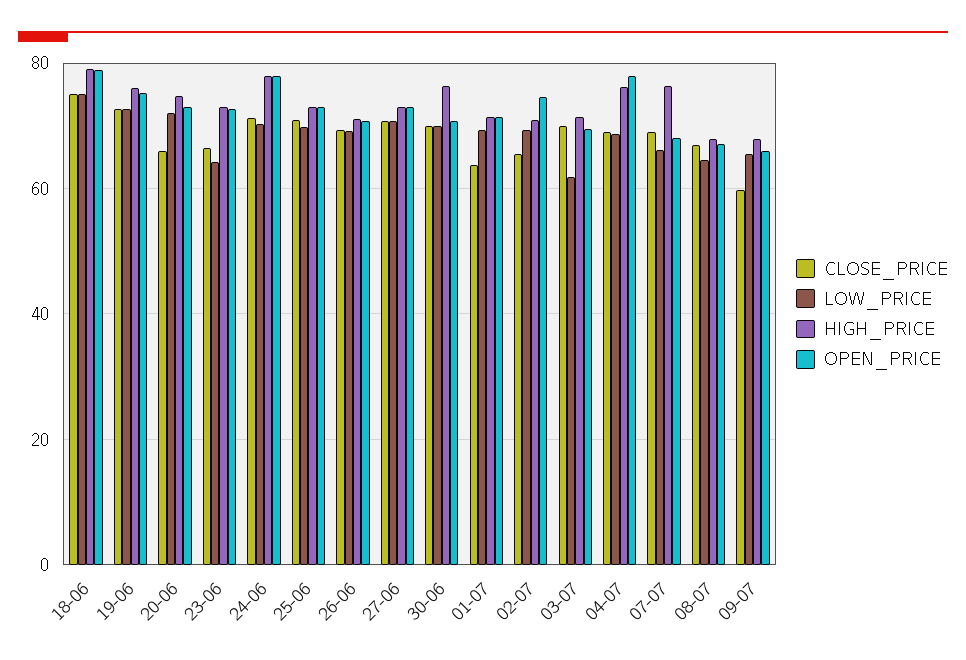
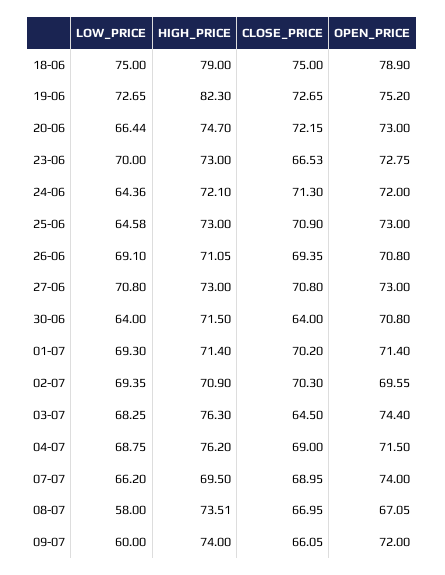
HIGH_PRICE, 19-06: 76 -> 82.3
CLOSE_PRICE, 20-06: 66 -> 72.15
LOW_PRICE, 20-06: 72 -> 66.44
LOW_PRICE, 23-06: 64 -> 70
LOW_PRICE, 24-06: 70 -> 64.36
HIGH_PRICE, 24-06: 78 -> 72.1
OPEN_PRICE, 24-06: 78 -> 72
LOW_PRICE, 25-06: 70 -> 64.58
CLOSE_PRICE, 30-06: 70 -> 64
LOW_PRICE, 30-06: 70 -> 64
HIGH_PRICE, 30-06: 76 -> 71.5
CLOSE_PRICE, 01-07: 64 -> 70.2
CLOSE_PRICE, 02-07: 66 -> 70.3
OPEN_PRICE, 02-07: 74 -> 69.55
CLOSE_PRICE, 03-07: 70 -> 64.5
LOW_PRICE, 03-07: 62 -> 68.25
HIGH_PRICE, 03-07: 72 -> 76.3
OPEN_PRICE, 03-07: 70 -> 74.4
OPEN_PRICE, 04-07: 78 -> 71.5
HIGH_PRICE, 07-07: 76 -> 69.5
OPEN_PRICE, 07-07: 68 -> 74
LOW_PRICE, 08-07: 64 -> 58
HIGH_PRICE, 08-07: 68 -> 73.51
CLOSE_PRICE, 09-07: 60 -> 66.05
LOW_PRICE, 09-07: 66 -> 60
HIGH_PRICE, 09-07: 68 -> 74
OPEN_PRICE, 09-07: 66 -> 72

